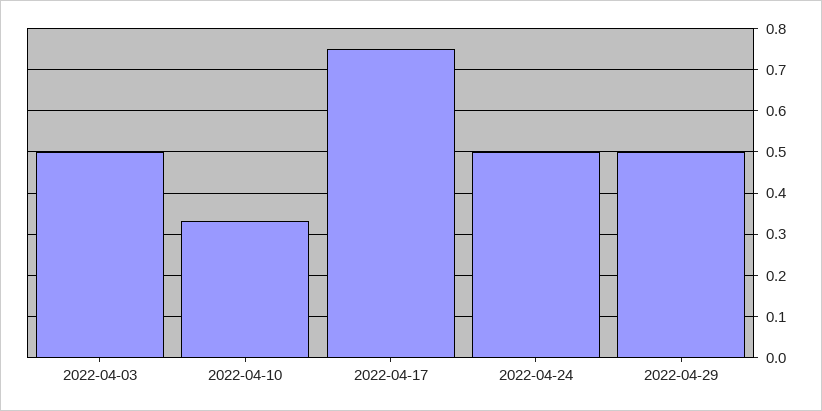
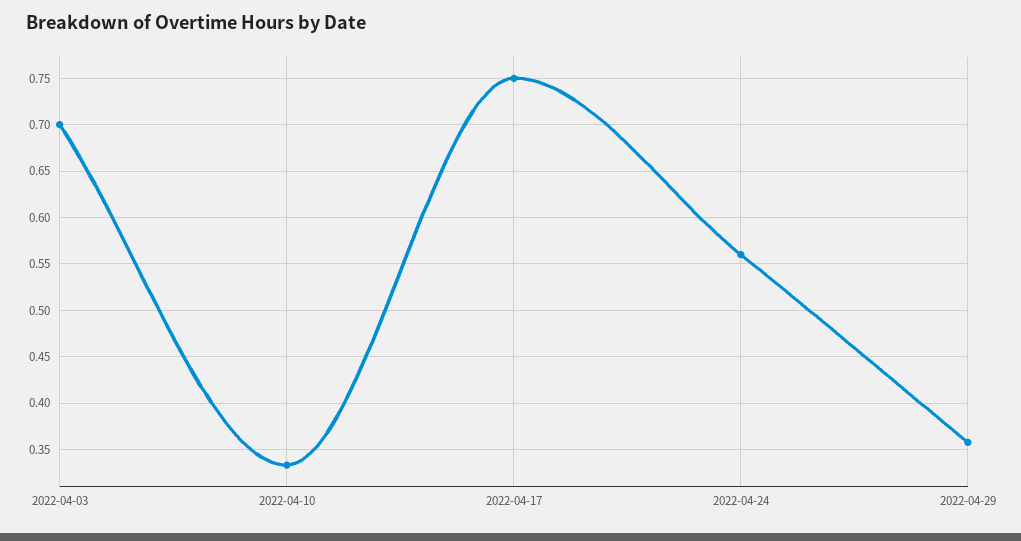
2022-04-03: 0.5 -> 0.7
2022-04-24: 0.5 -> 0.56
2022-04-29: 0.5 -> 0.36

